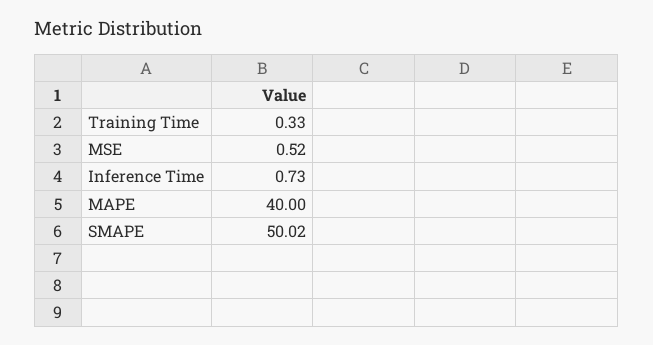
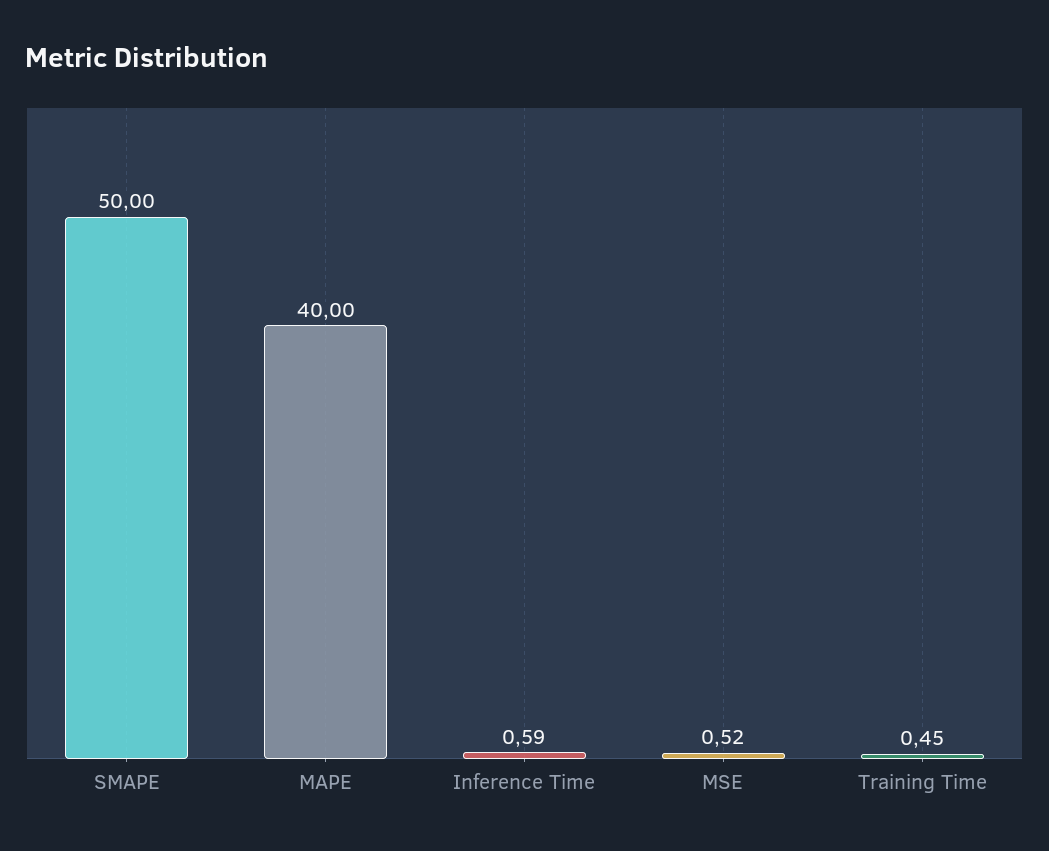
Training Time: 0.33 -> 0.45
Inference Time: 0.73 -> 0.59
SMAPE: 50.02 -> 50

